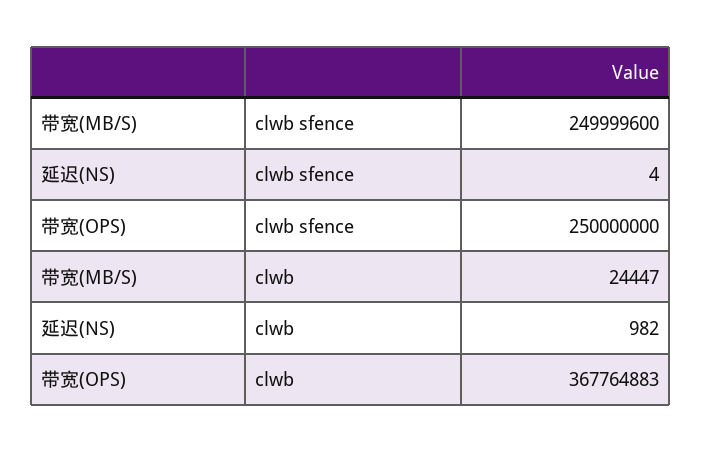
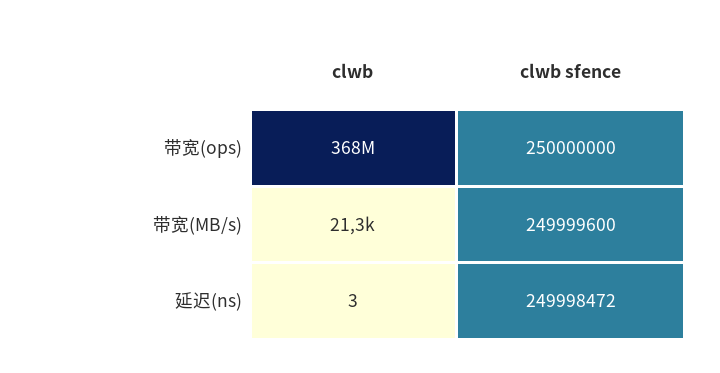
延迟(NS), clwb sfence: 4 -> 249998472
带宽(MB/S), clwb: 24447 -> 21300
延迟(NS), clwb: 982 -> 3

